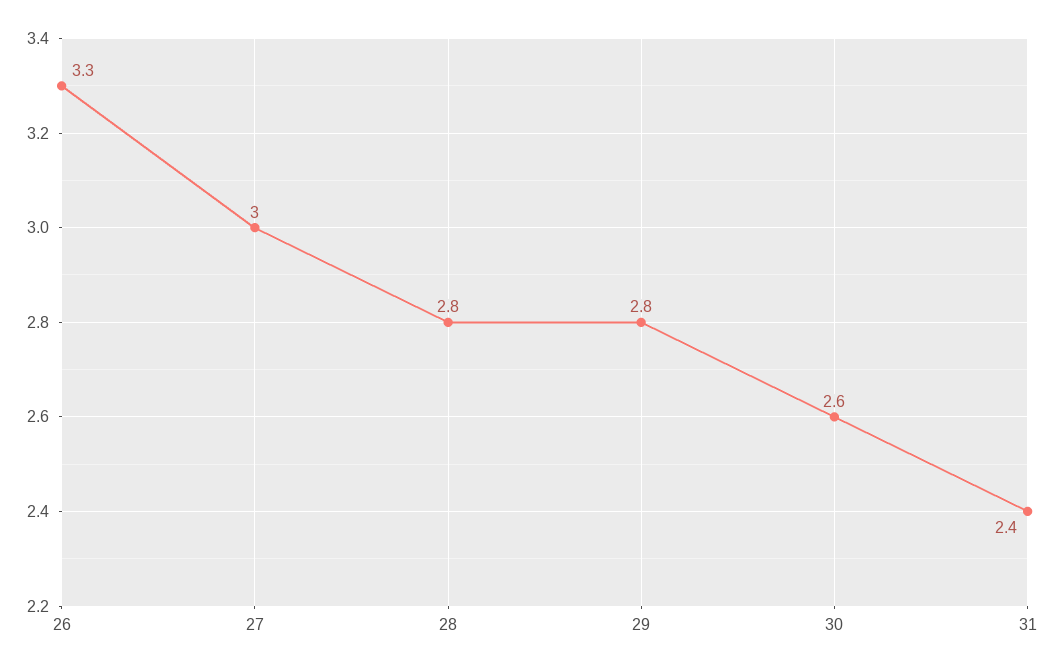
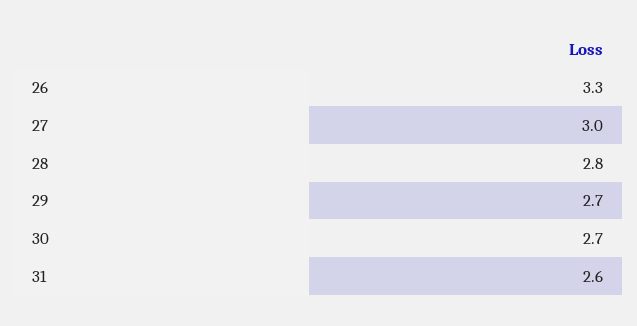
29: 2.8 -> 2.7
30: 2.6 -> 2.7
31: 2.4 -> 2.6

